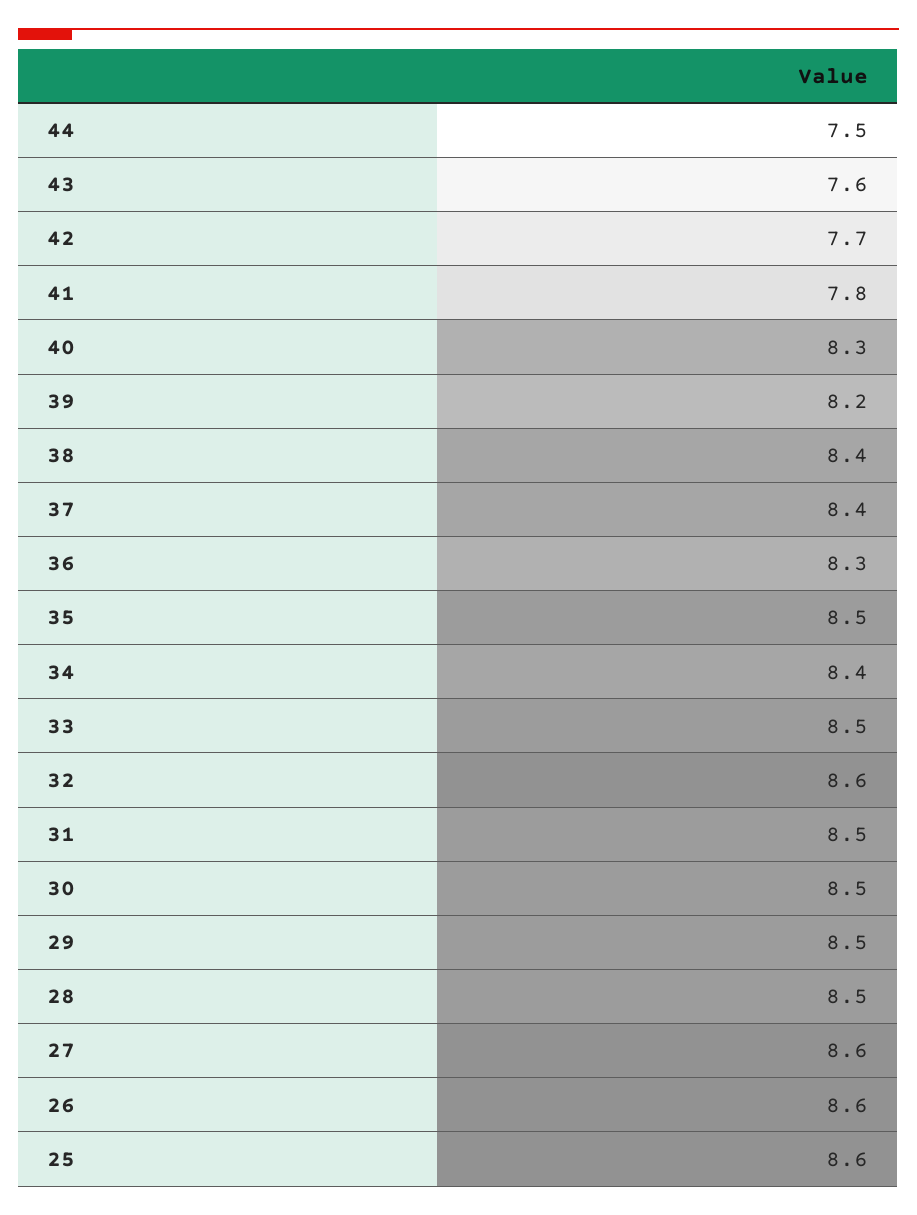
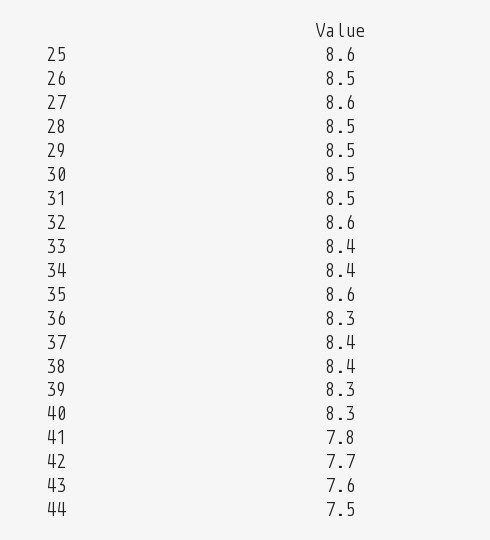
39: 8.2 -> 8.3
35: 8.5 -> 8.6
33: 8.5 -> 8.4
26: 8.6 -> 8.5

